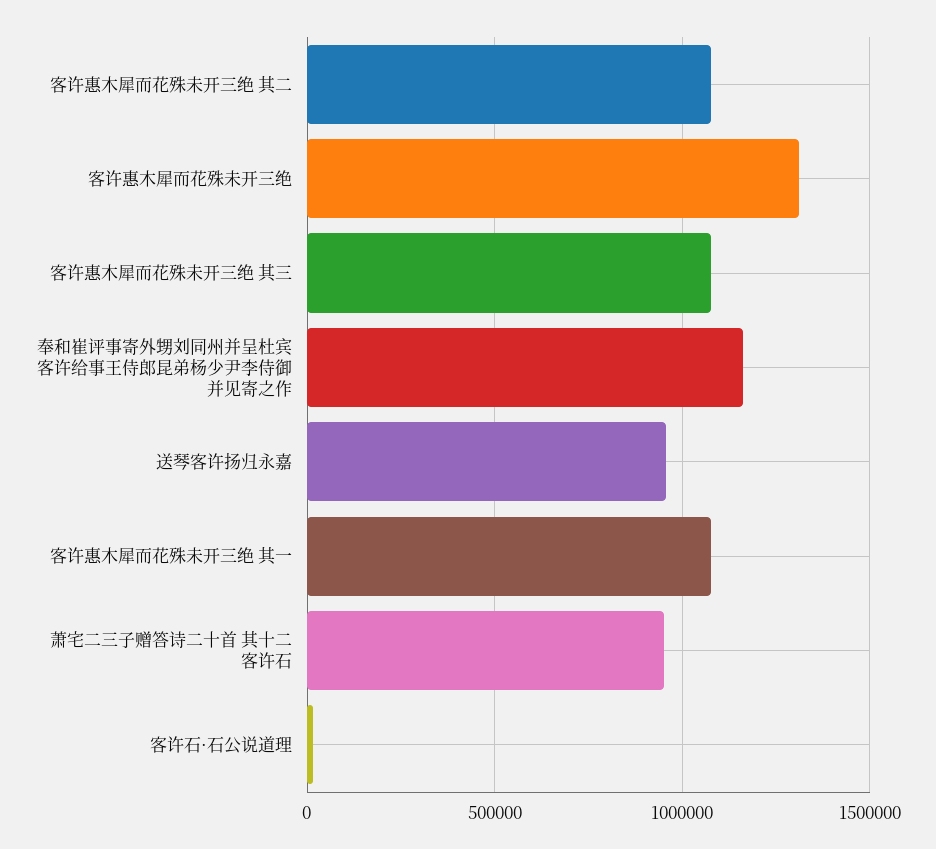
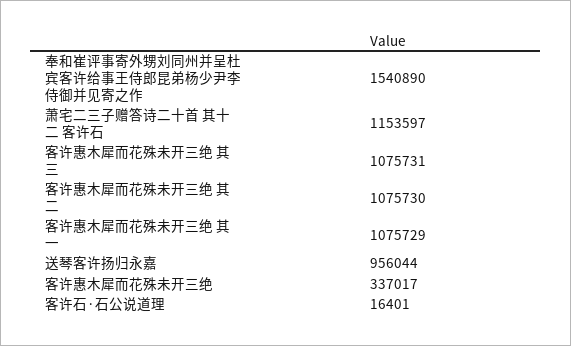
客许惠木犀而花殊未开三绝: 1300000 -> 337017
奉和崔评事寄外甥刘同州并呈杜宾客许给事王侍郎昆弟杨少尹李侍御并见寄之作: 1150000 -> 1540890
萧宅二三子赠答诗二十首 其十二 客许石: 950000 -> 1153597

